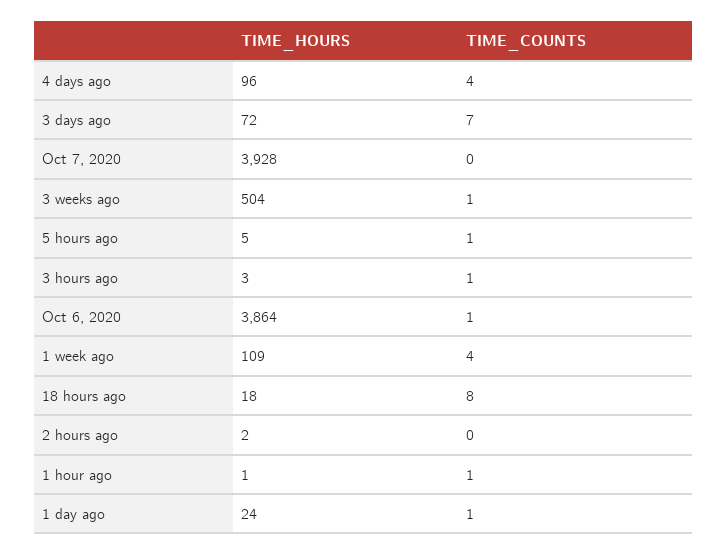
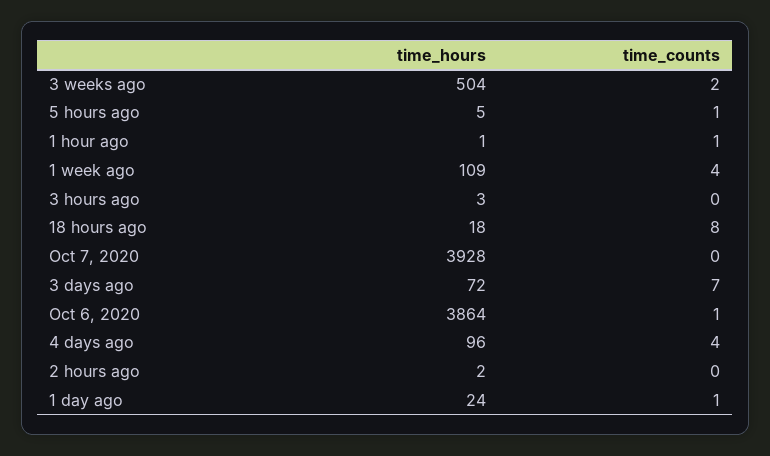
TIME_COUNTS, 3 weeks ago: 1 -> 2
TIME_COUNTS, 3 hours ago: 1 -> 0

